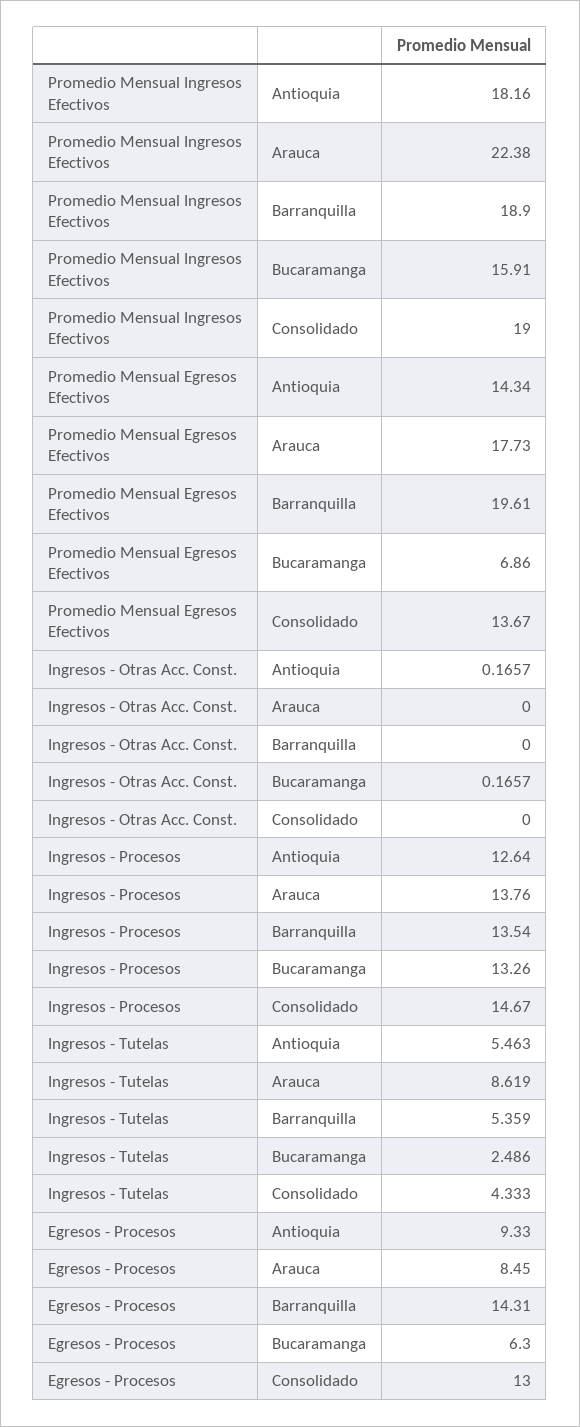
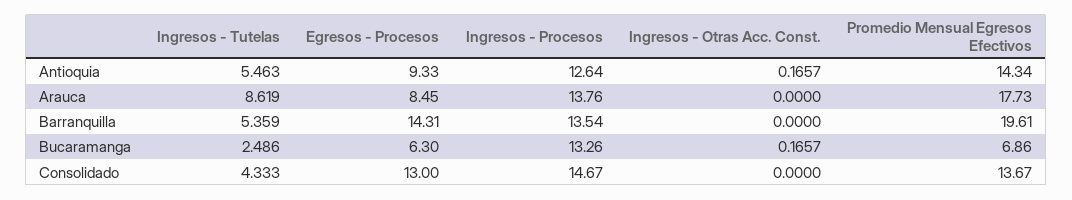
Promedio Mensual Ingresos Efectivos, Antioquia: 18.16 -> none
Promedio Mensual Ingresos Efectivos, Arauca: 22.38 -> none
Promedio Mensual Ingresos Efectivos, Barranquilla: 18.9 -> none
Promedio Mensual Ingresos Efectivos, Bucaramanga: 15.91 -> none
Promedio Mensual Ingresos Efectivos, Consolidado: 19 -> none

